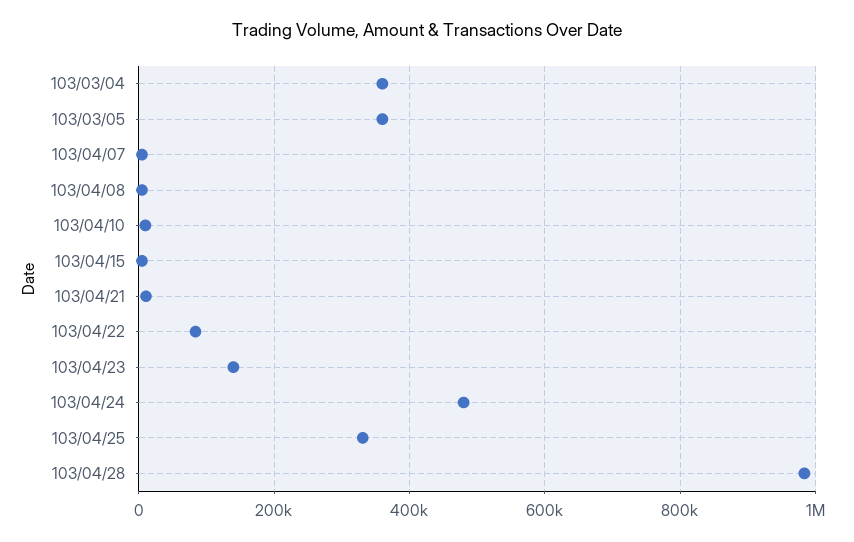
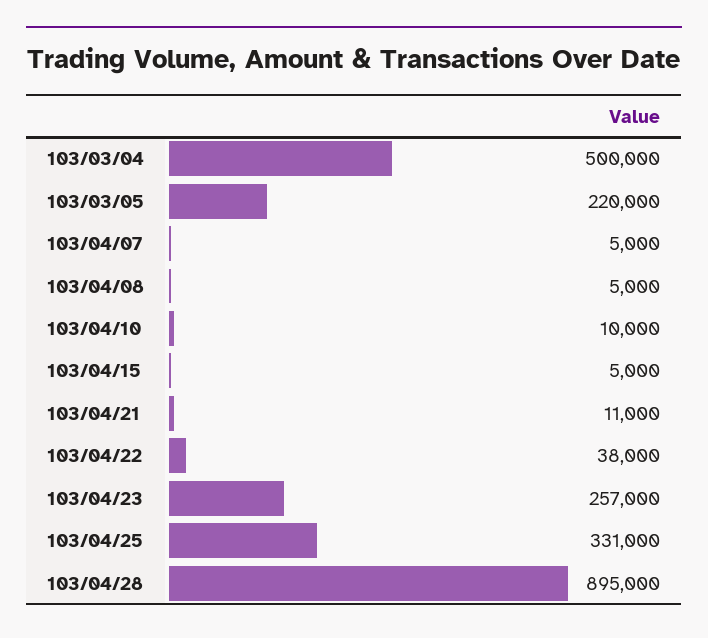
103/03/04: 360000 -> 500000
103/03/05: 360000 -> 220000
103/04/22: 80000 -> 38000
103/04/23: 140000 -> 257000
103/04/24: 480000 -> none
103/04/28: 980000 -> 895000

